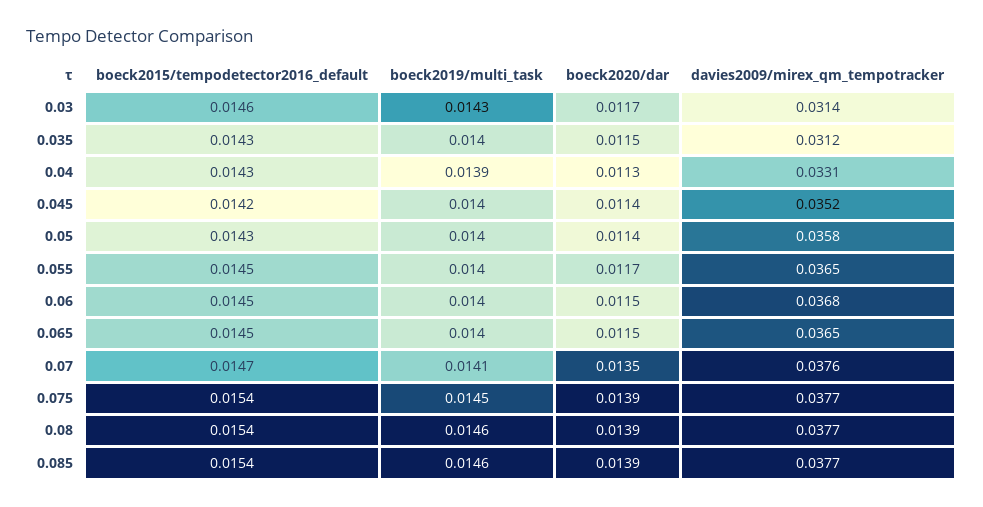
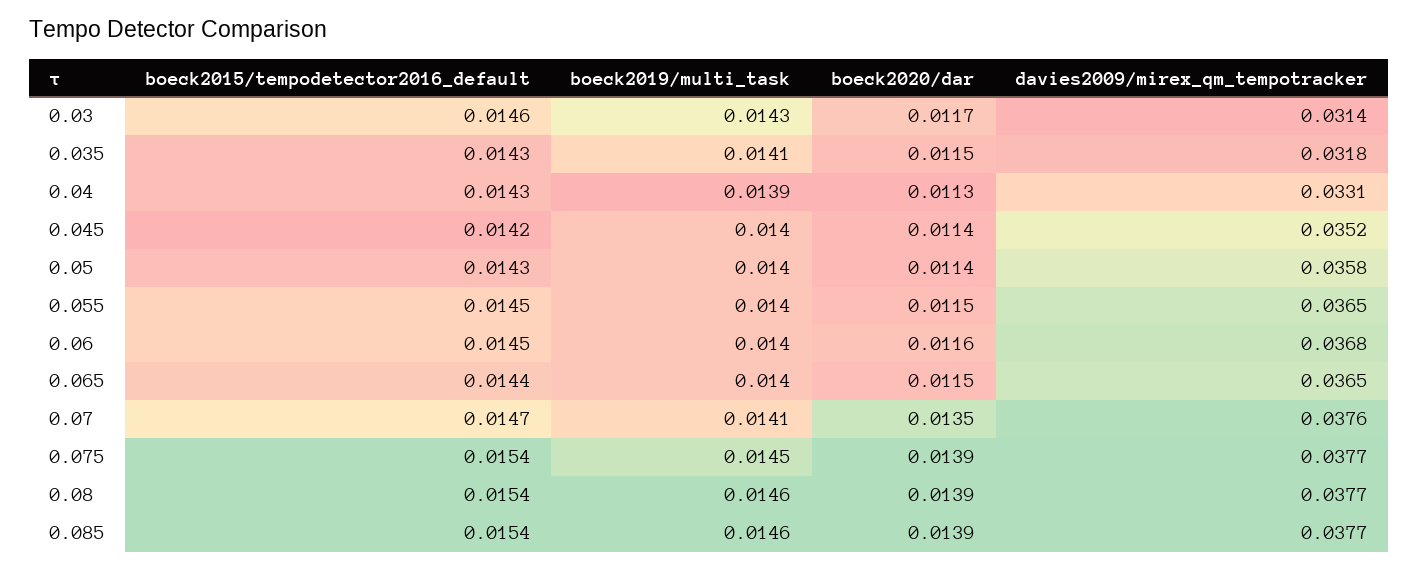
boeck2019/multi_task, 0.035: 0.014 -> 0.0141
davies2009/mirex_qm_tempotracker, 0.035: 0.0312 -> 0.0318
boeck2020/dar, 0.055: 0.0117 -> 0.0115
boeck2020/dar, 0.06: 0.0115 -> 0.0116
boeck2015/tempodetector2016_default, 0.065: 0.0145 -> 0.0144

